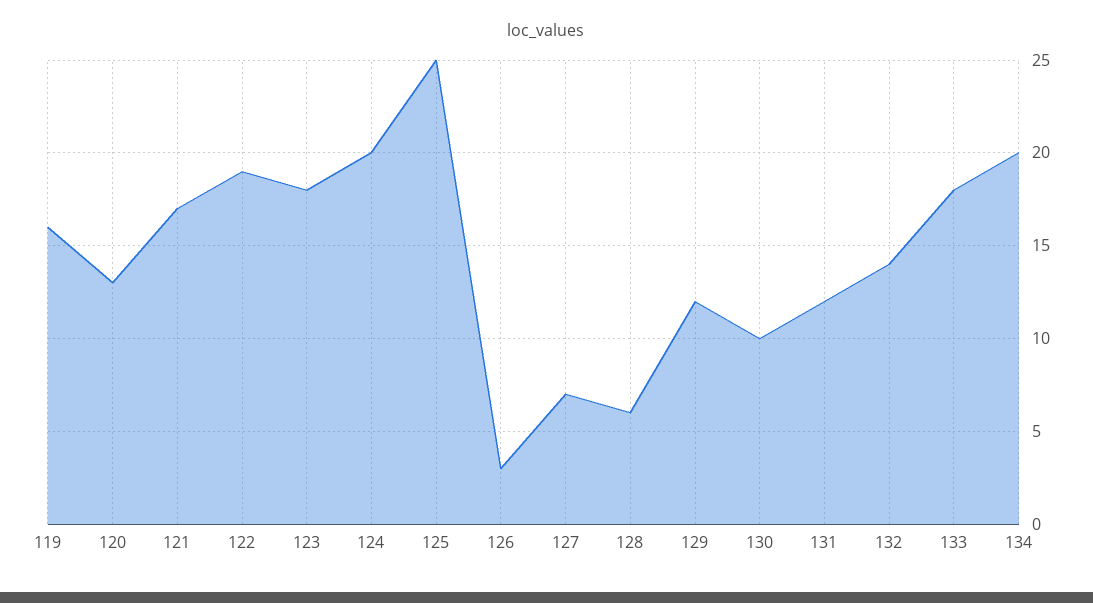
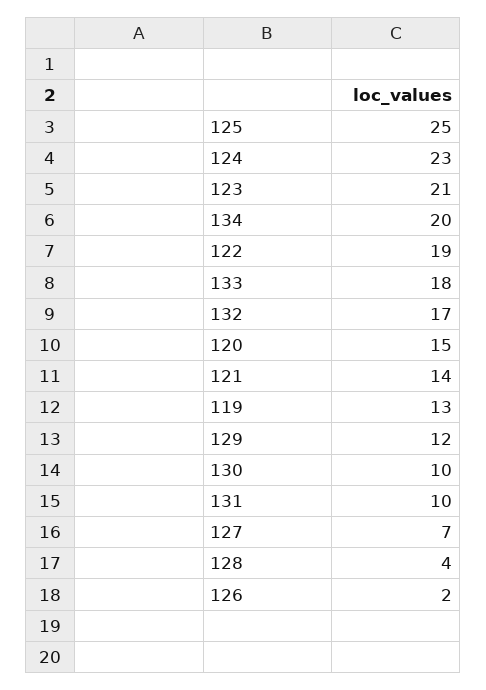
119: 16 -> 13
120: 13 -> 15
121: 17 -> 14
123: 18 -> 21
124: 20 -> 23
126: 3 -> 2
128: 6 -> 4
131: 12 -> 10
132: 14 -> 17

